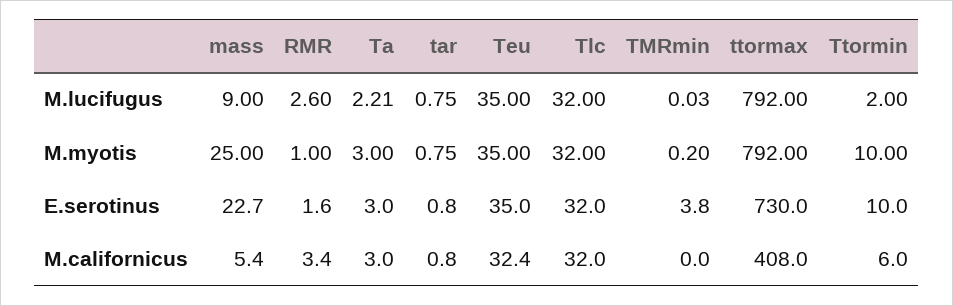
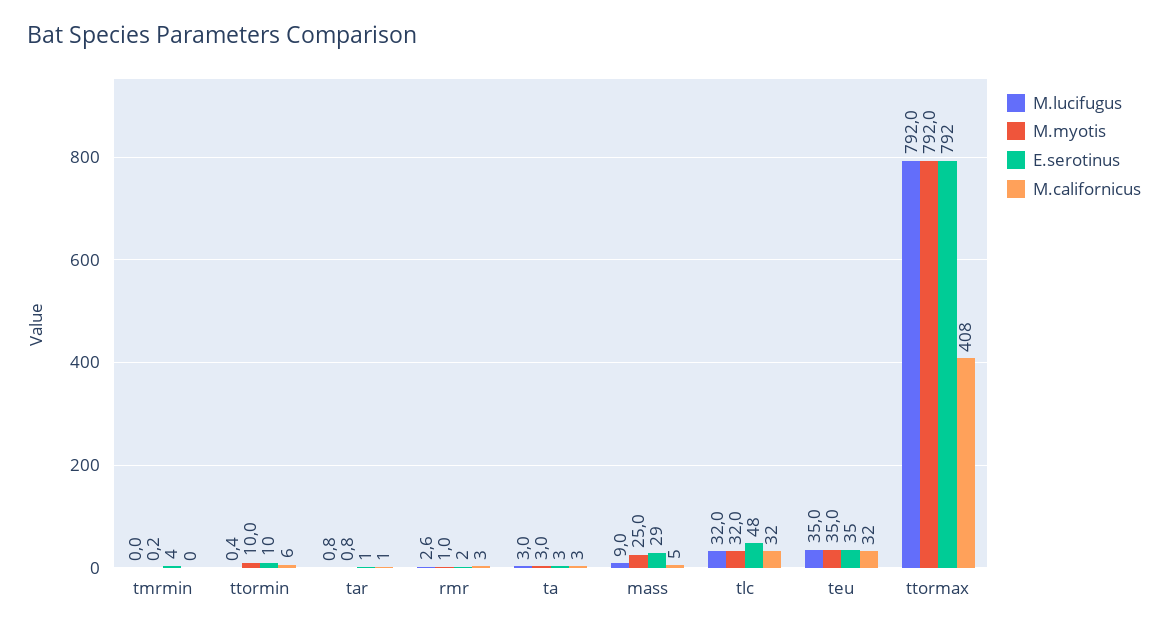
M.lucifugus, Ta: 2.21 -> 3
M.lucifugus, Ttormin: 2 -> 0.4
E.serotinus, mass: 22.7 -> 29
E.serotinus, Tlc: 32 -> 48
E.serotinus, ttormax: 730 -> 792

